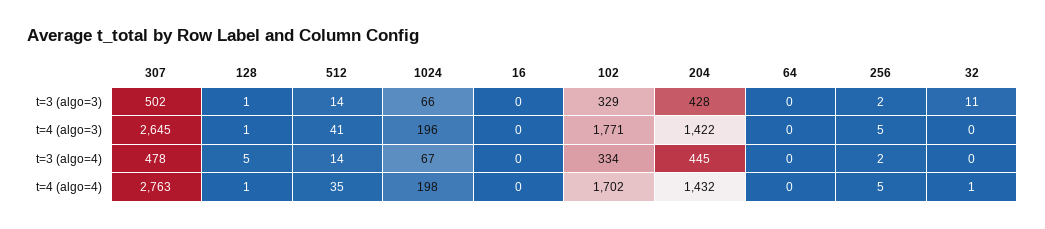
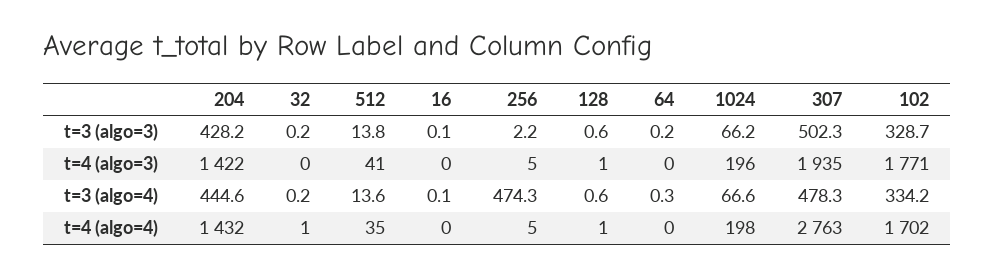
32, t=3 (algo=3): 11 -> 0.2
307, t=4 (algo=3): 2645 -> 1935
128, t=3 (algo=4): 5 -> 0.6
256, t=3 (algo=4): 2 -> 474.3

